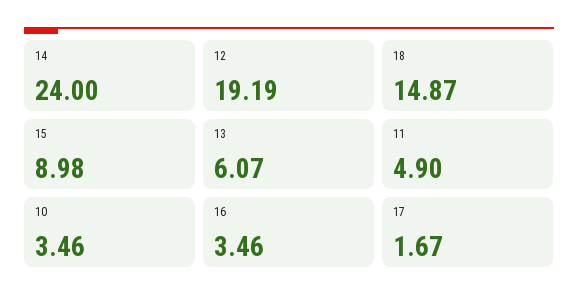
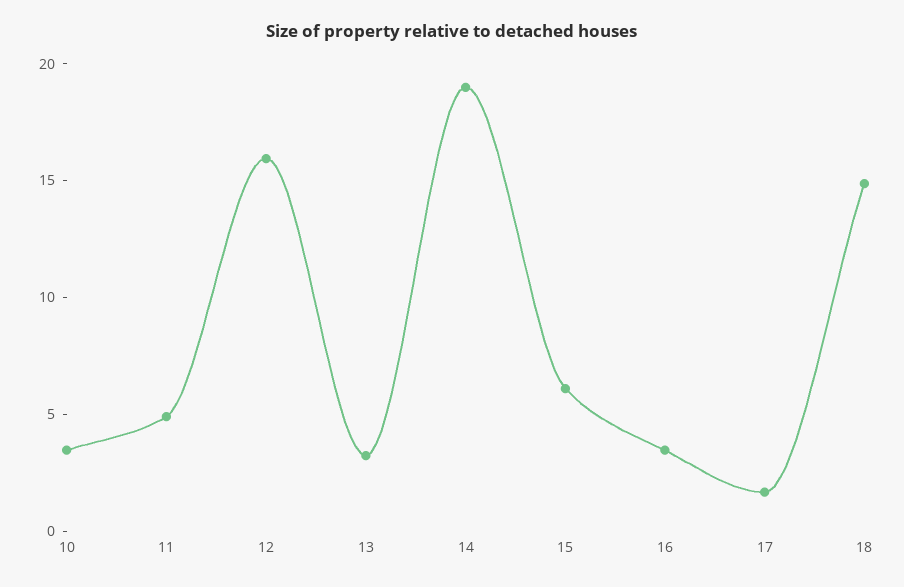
14: 24 -> 19
12: 19.19 -> 16
15: 8.98 -> 6
13: 6.07 -> 3

